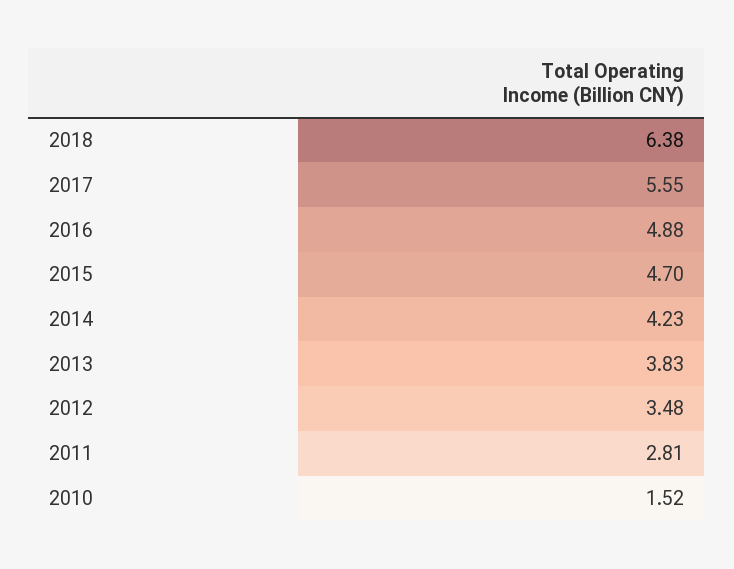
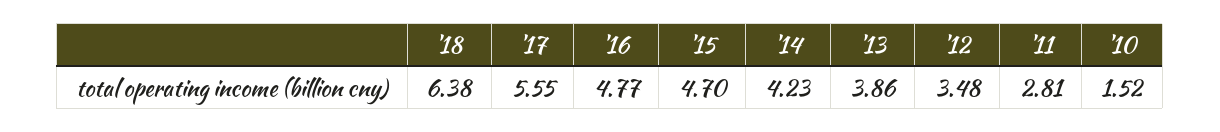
2016: 4.88 -> 4.77
2013: 3.83 -> 3.86

